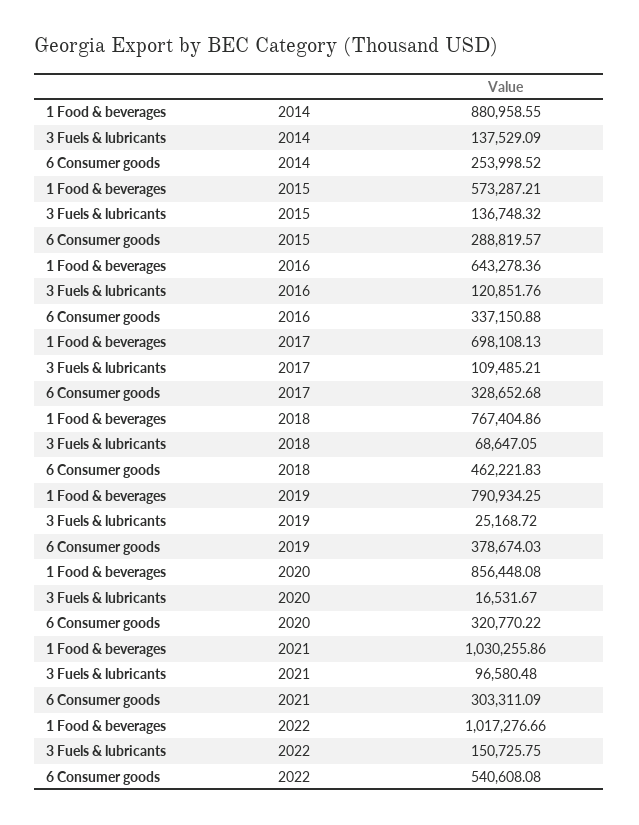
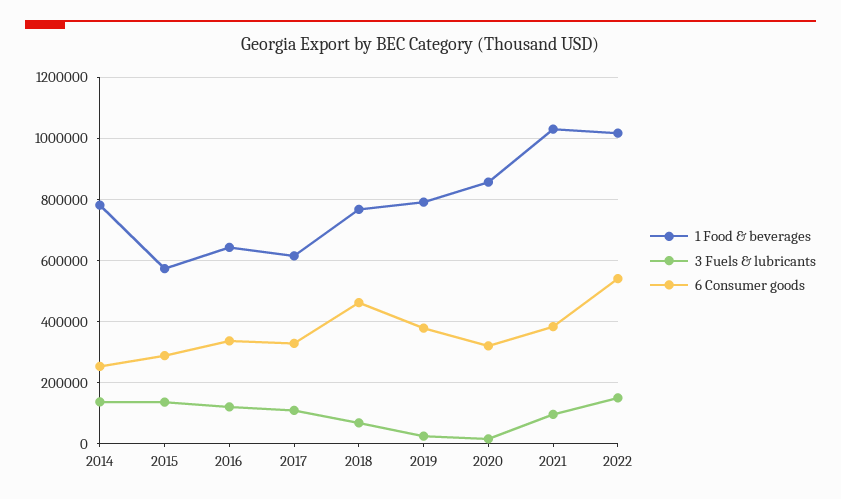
1 Food & beverages, 2014: 880958.55 -> 780000
1 Food & beverages, 2017: 698108.13 -> 620000
6 Consumer goods, 2021: 303311.09 -> 380000

